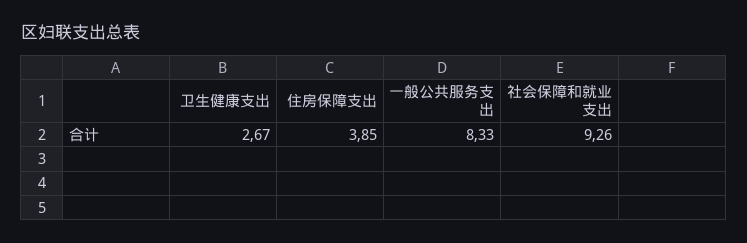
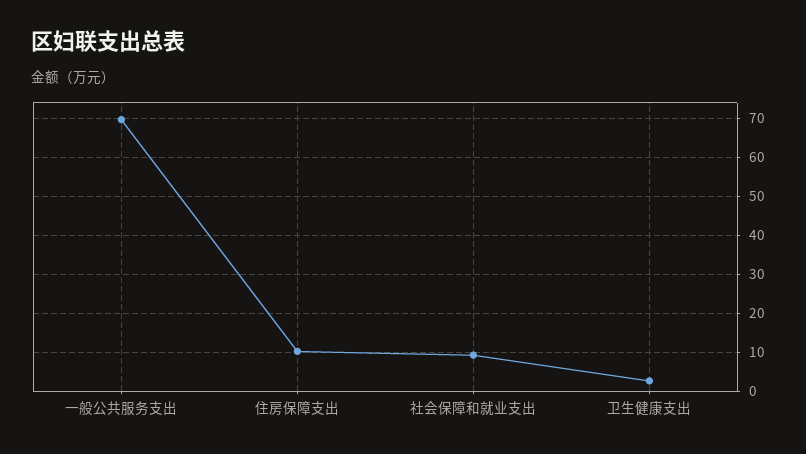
住房保障支出: 3.85 -> 10
一般公共服务支出: 8.33 -> 70

